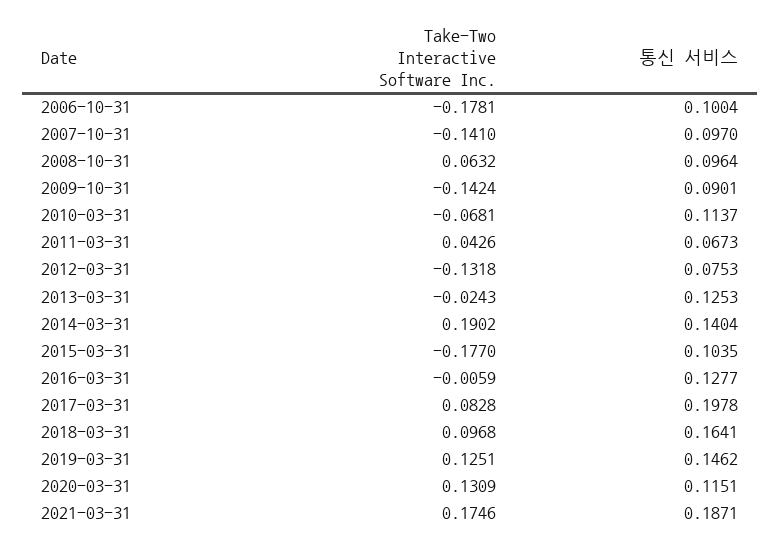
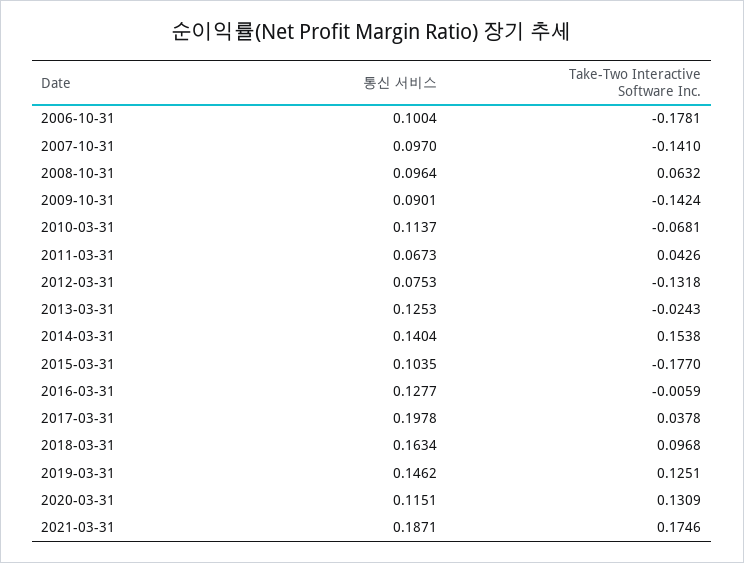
Take-Two Interactive Software Inc., 2014-03-31: 0.1902 -> 0.1538
Take-Two Interactive Software Inc., 2017-03-31: 0.0828 -> 0.0378
통신 서비스, 2018-03-31: 0.1641 -> 0.1634

